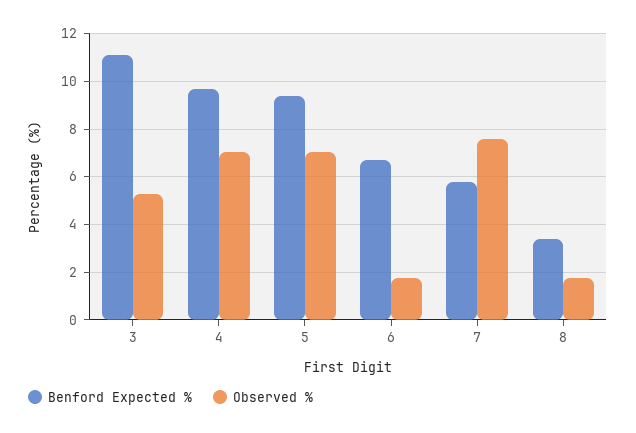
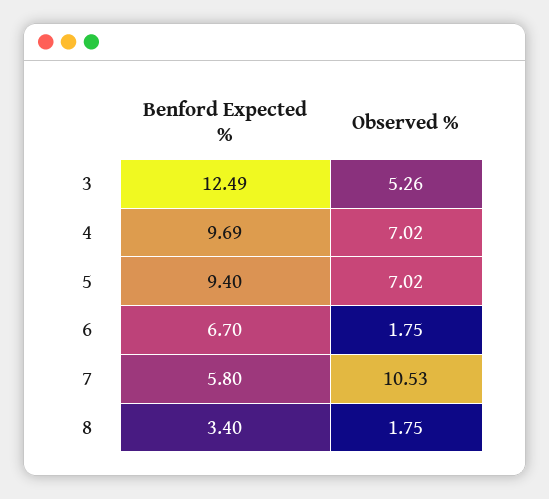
Benford Expected %, 3: 11 -> 12.49
Observed %, 7: 7.5 -> 10.53

